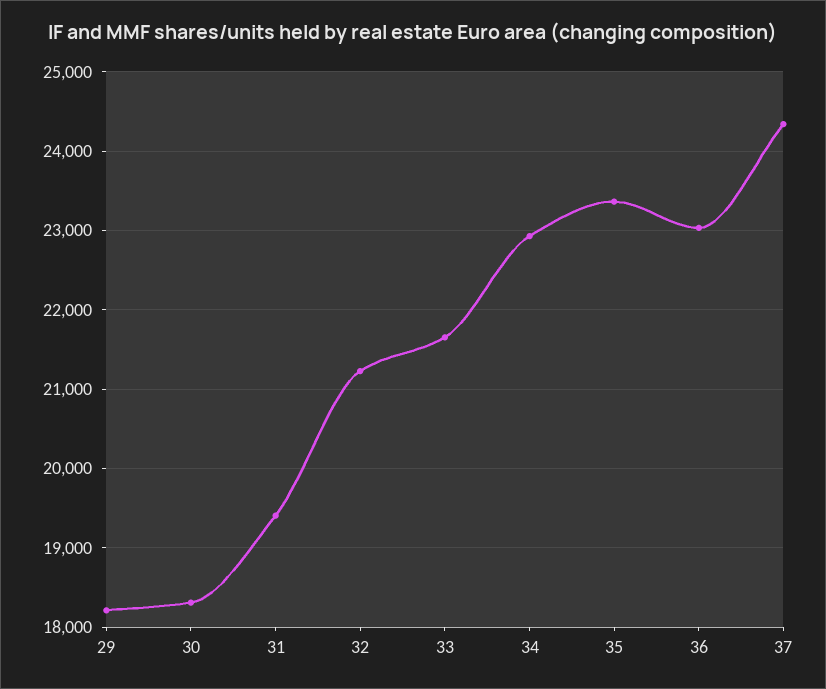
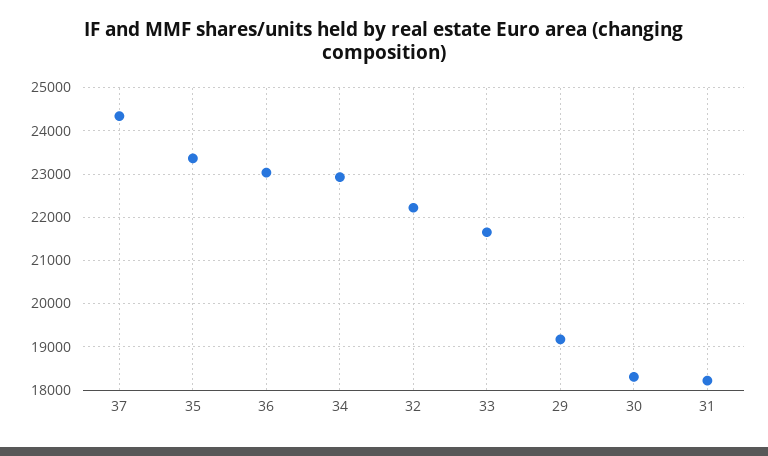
29: 18200 -> 19200
31: 19400 -> 18200
32: 21200 -> 22200

